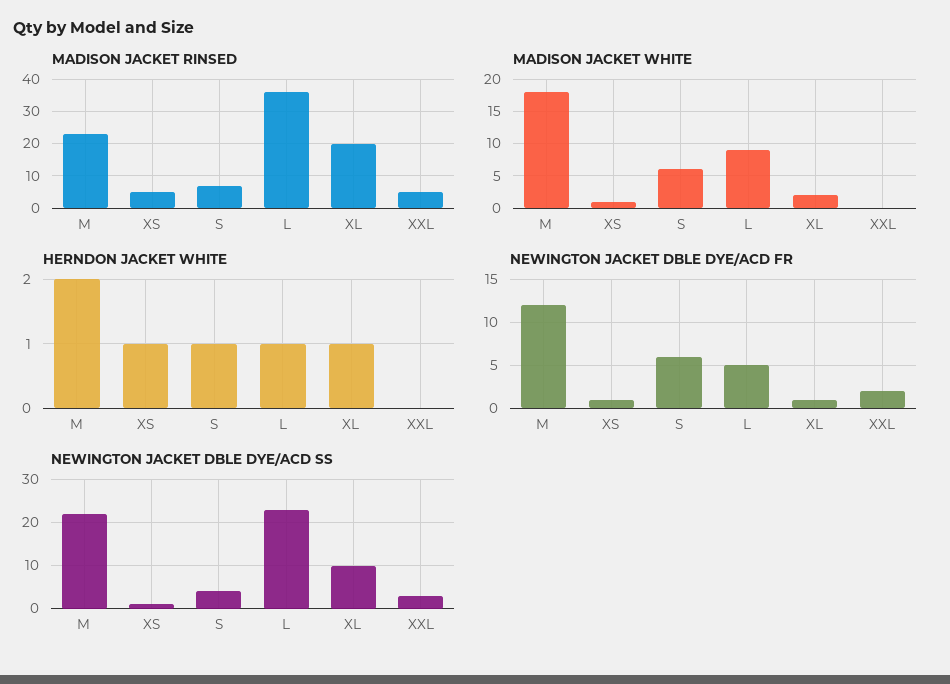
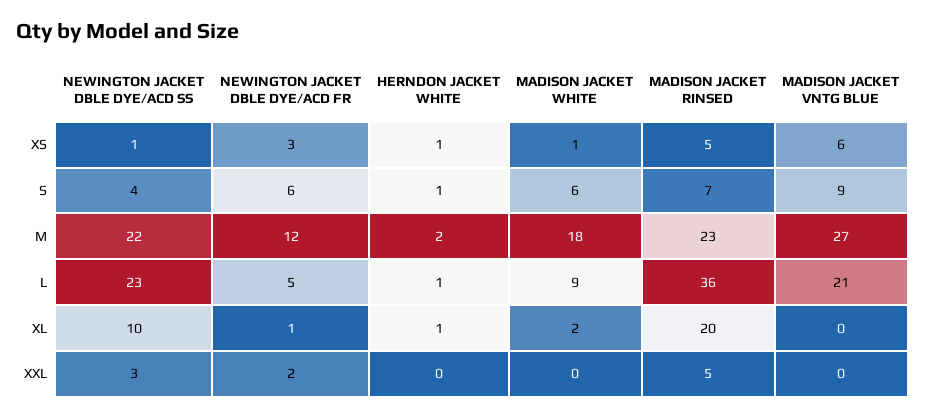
NEWINGTON JACKET DBLE DYE/ACD FR, XS: 1 -> 3
MADISON JACKET VNTG BLUE, XS: none -> 6
MADISON JACKET VNTG BLUE, S: none -> 9
MADISON JACKET VNTG BLUE, M: none -> 27
MADISON JACKET VNTG BLUE, L: none -> 21
MADISON JACKET VNTG BLUE, XL: none -> 0
MADISON JACKET VNTG BLUE, XXL: none -> 0

